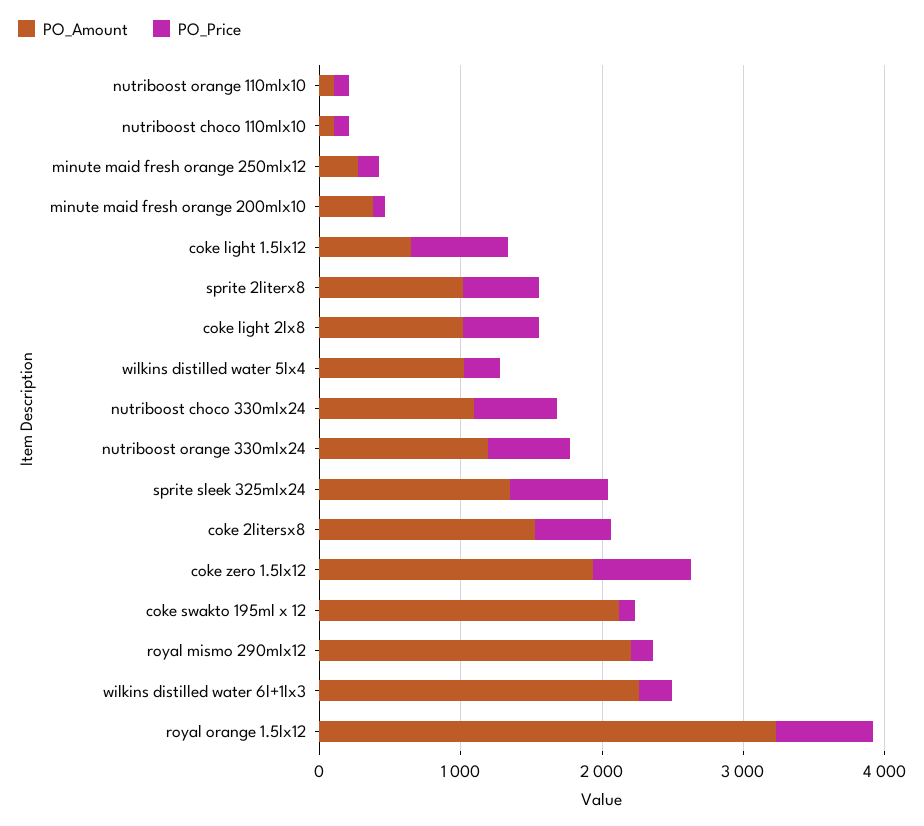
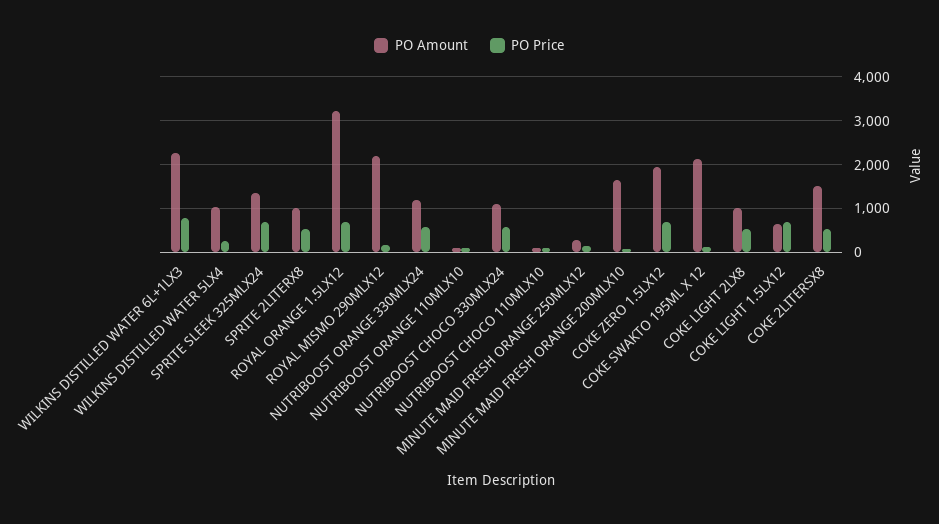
PO_Amount, minute maid fresh orange 200mlx10: 400 -> 1600
PO_Price, wilkins distilled water 6l+1lx3: 200 -> 800

